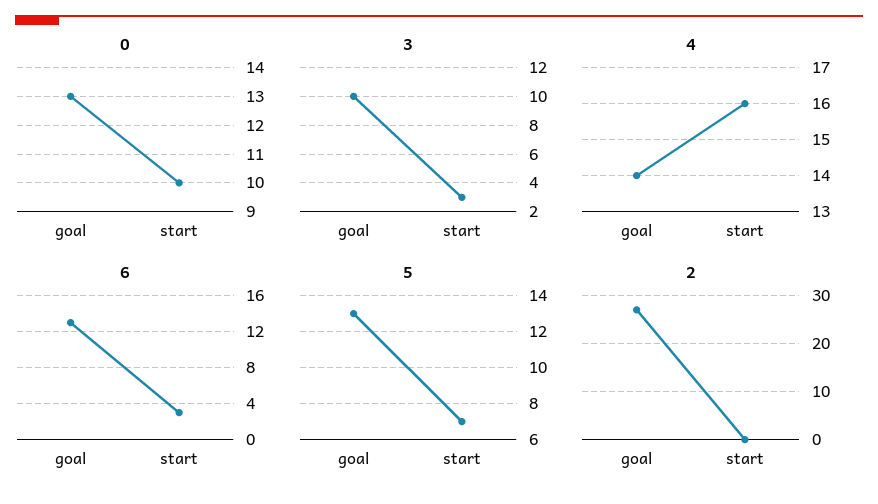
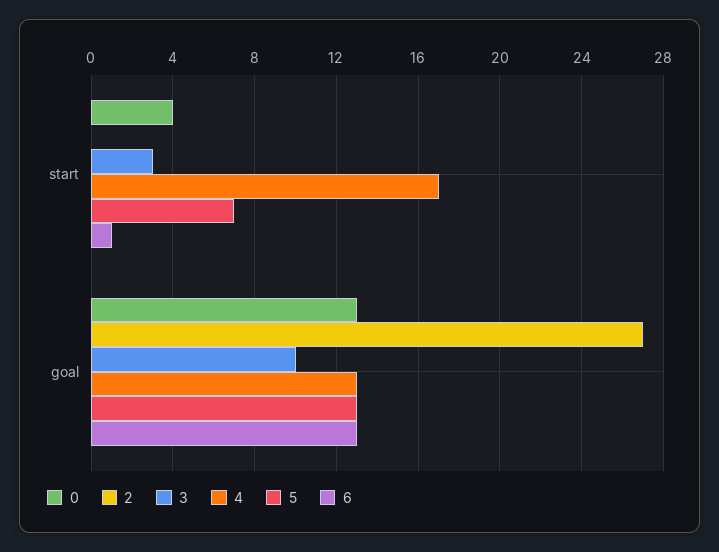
0, start: 10 -> 4
4, goal: 14 -> 13
4, start: 16 -> 17
6, start: 3 -> 1

